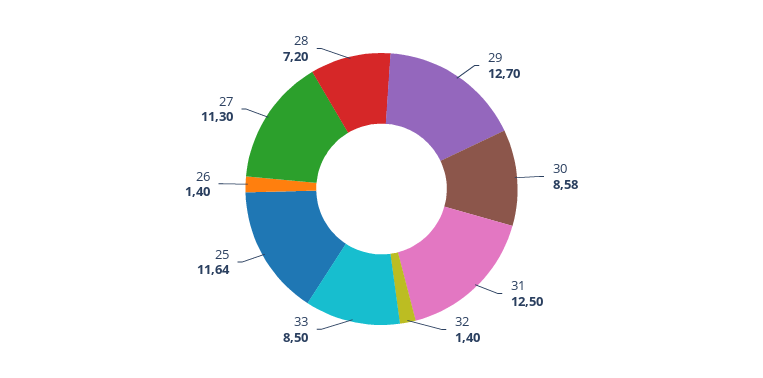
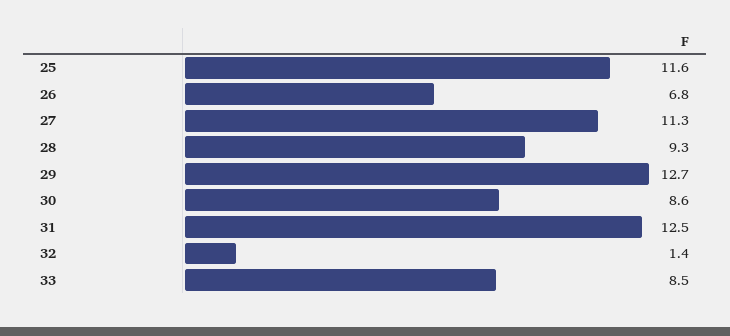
26: 1.4 -> 6.8
28: 7.2 -> 9.3

